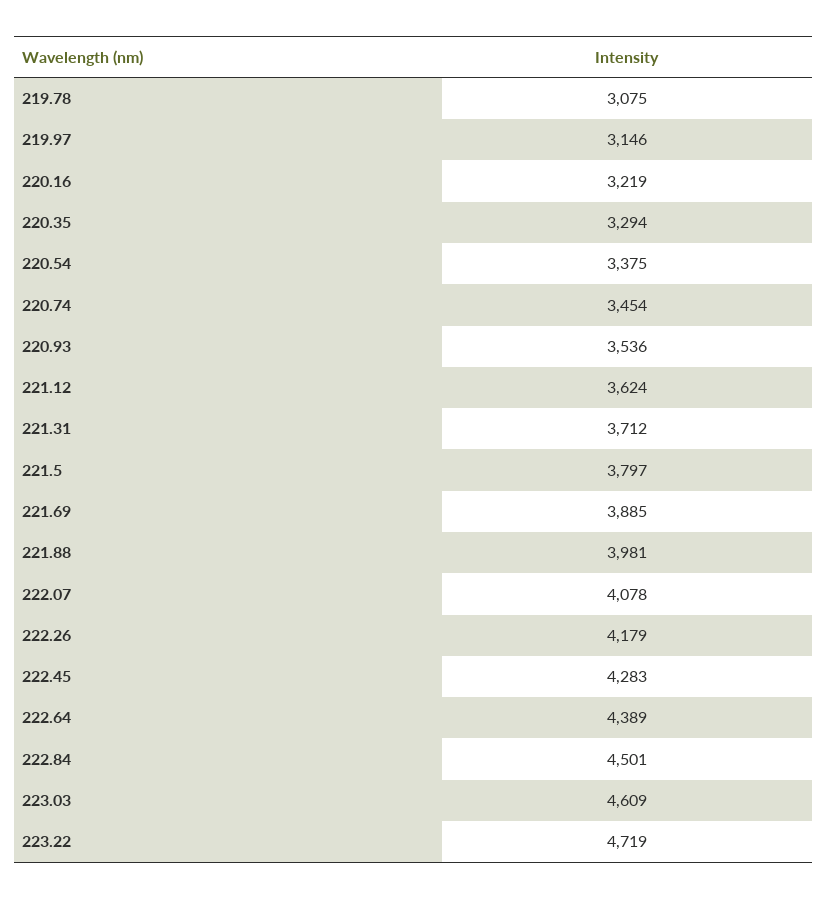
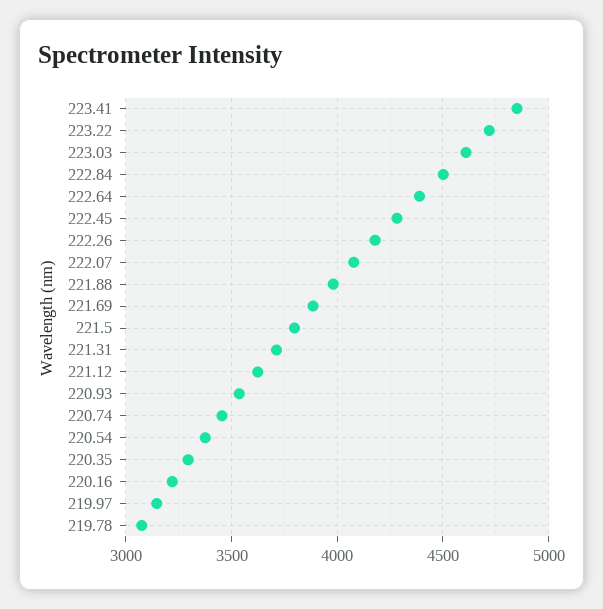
223.41: none -> 4850

